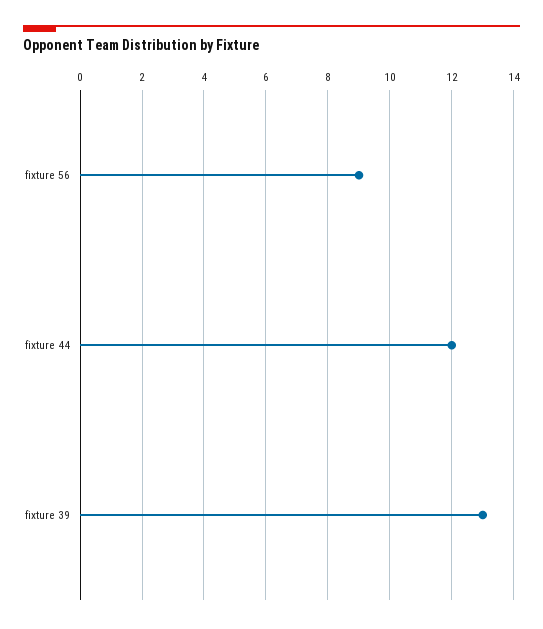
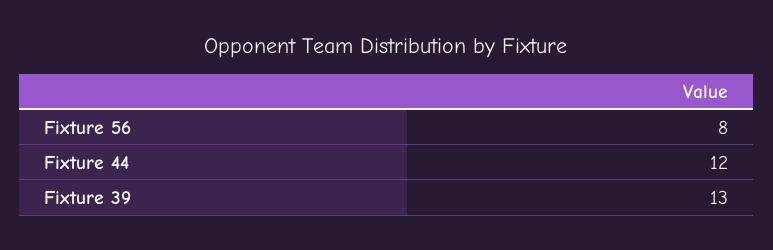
fixture 56: 9 -> 8

